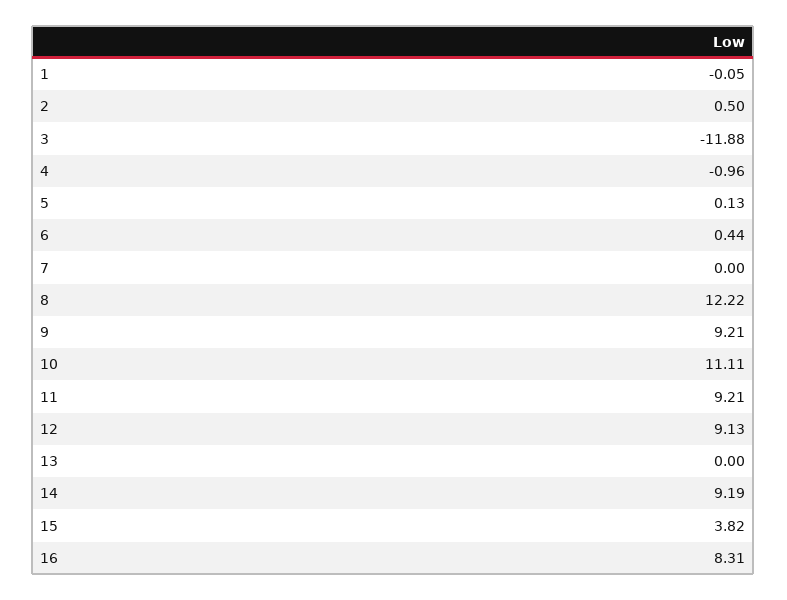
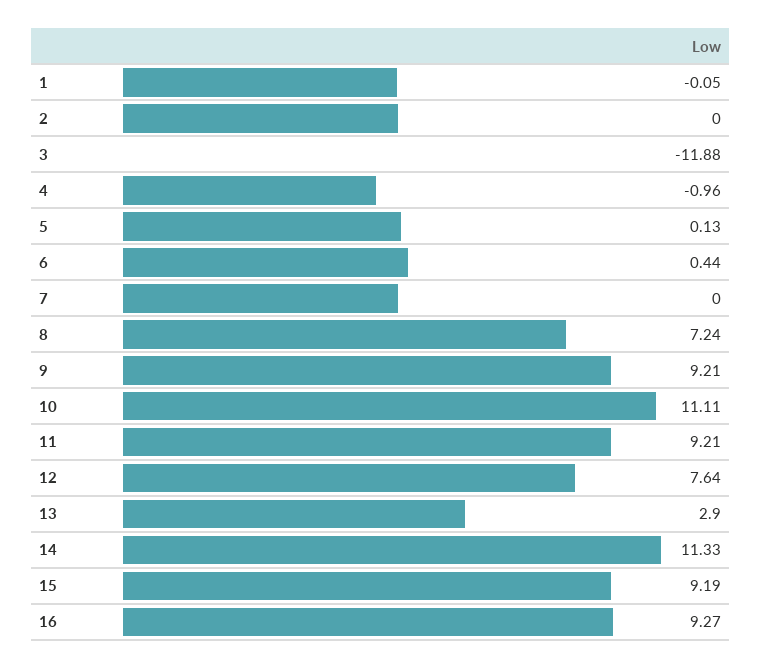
2: 0.5 -> 0
8: 12.22 -> 7.24
12: 9.13 -> 7.64
13: 0 -> 2.9
14: 9.19 -> 11.33
15: 3.82 -> 9.19
16: 8.31 -> 9.27

